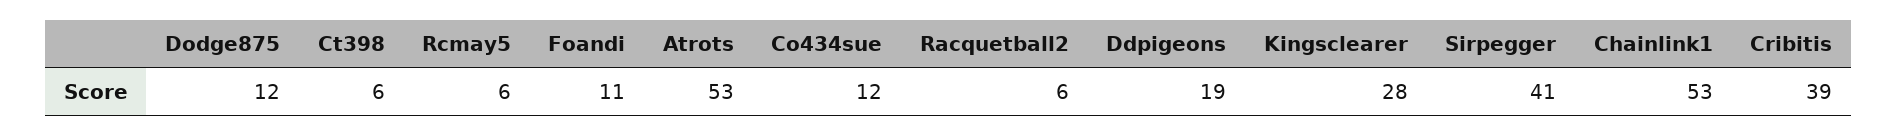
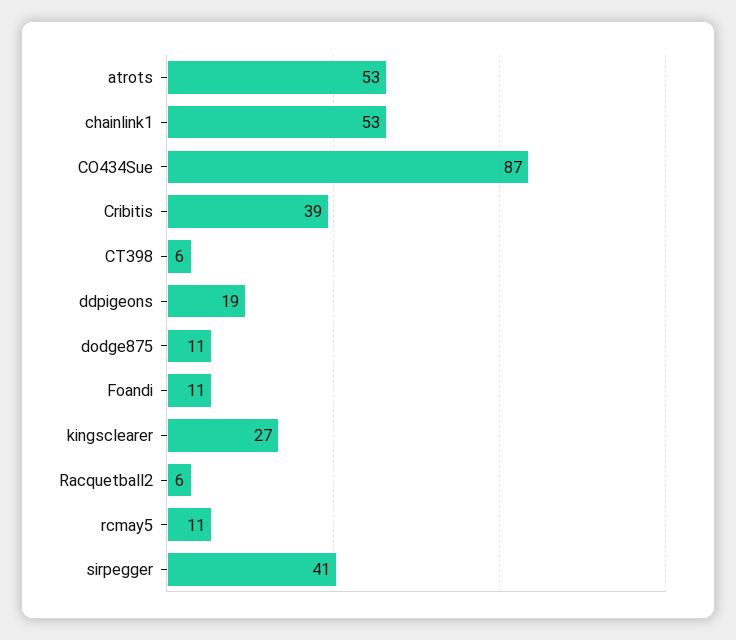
Dodge875: 12 -> 11
Rcmay5: 6 -> 11
Co434sue: 12 -> 87
Kingsclearer: 28 -> 27

